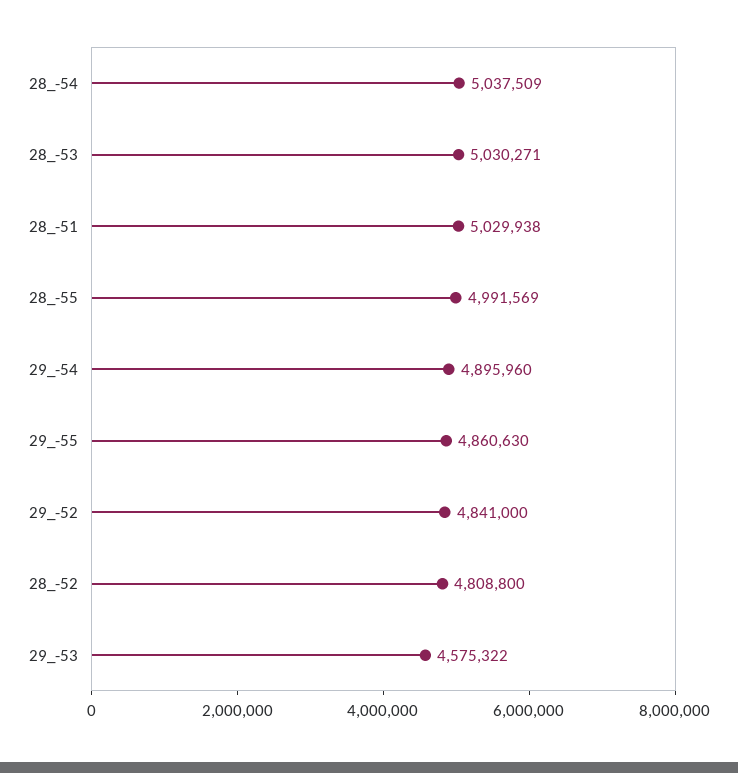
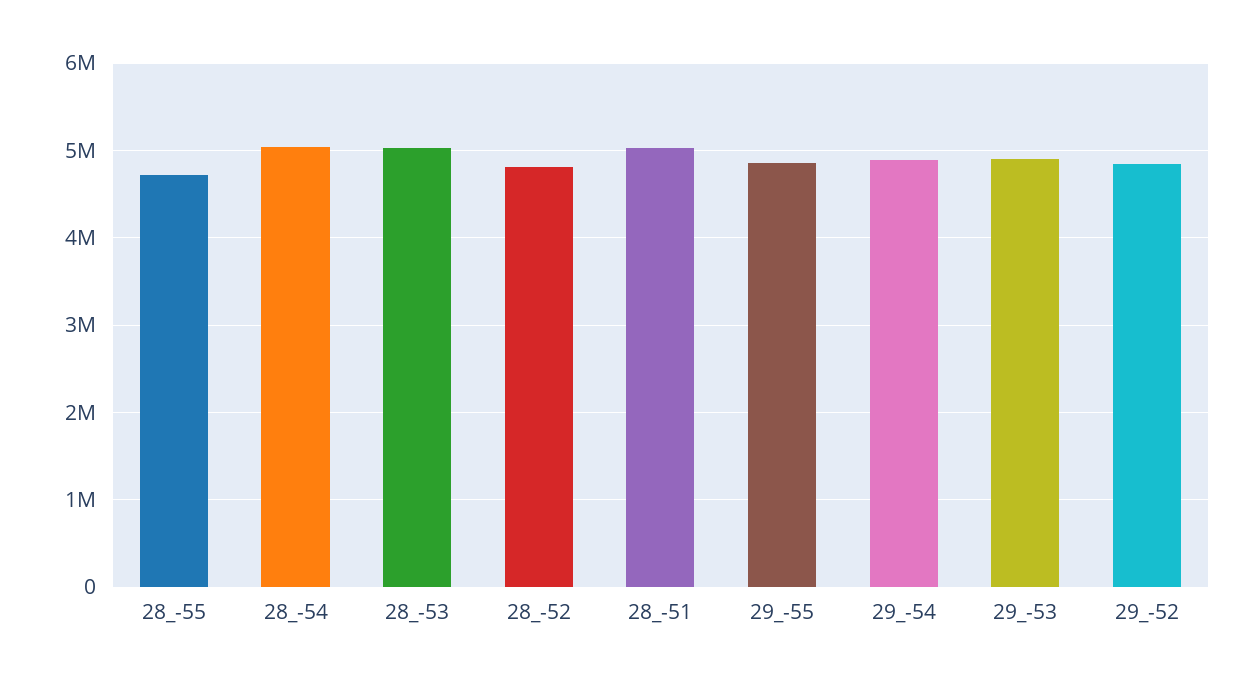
28_-55: 4991569 -> 4700000
29_-53: 4575322 -> 4900000

